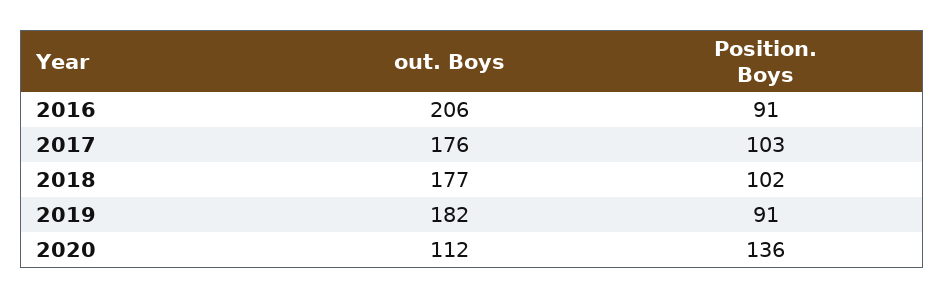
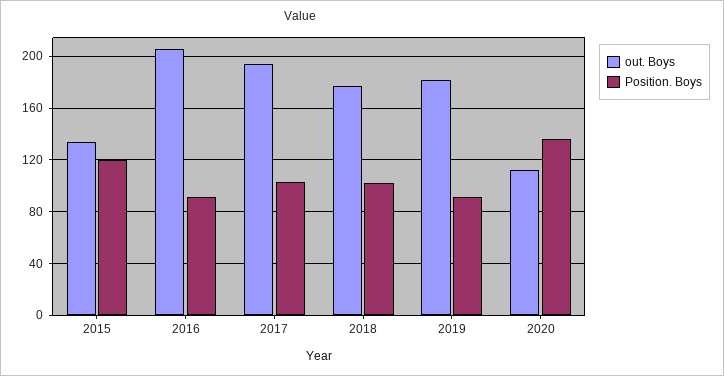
out. Boys, 2017: 176 -> 195
out. Boys, 2015: none -> 135
Position. Boys, 2015: none -> 120

